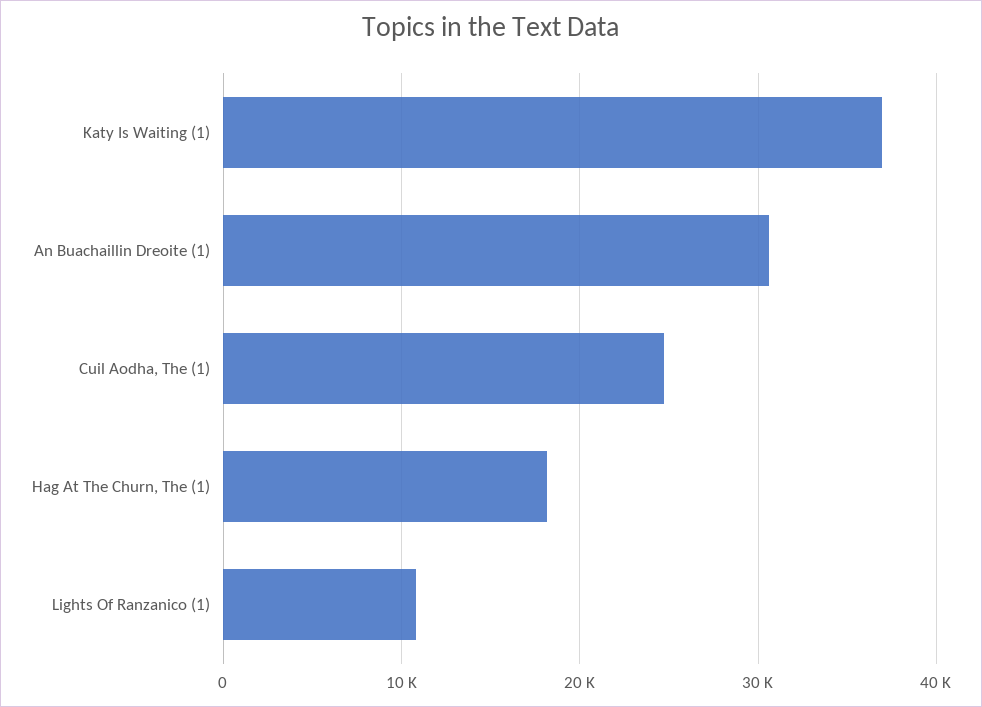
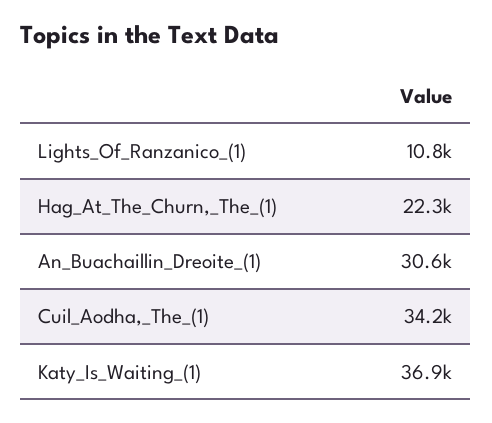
Cuil Aodha, The (1): 25000 -> 34200
Hag At The Churn, The (1): 18000 -> 22300

